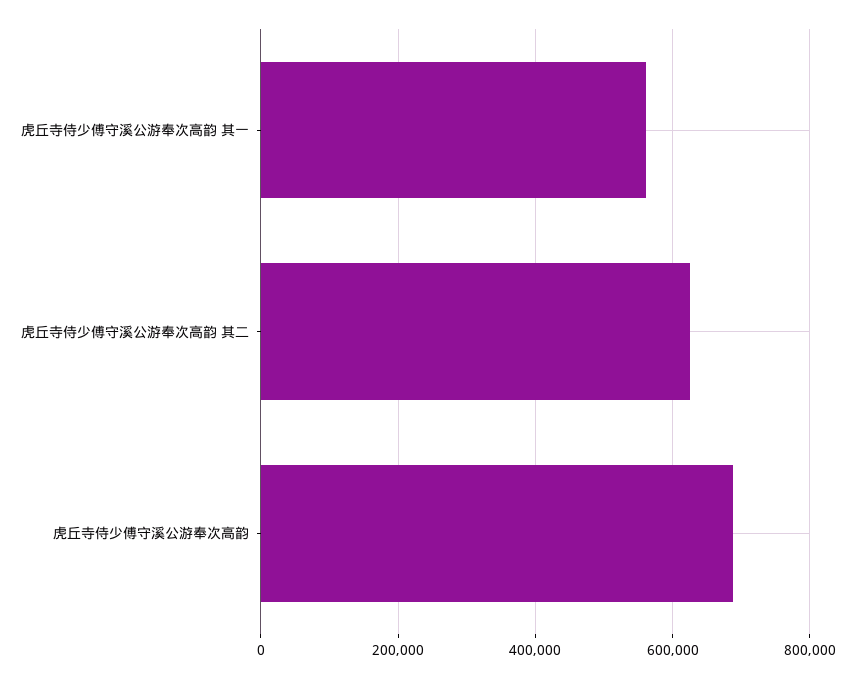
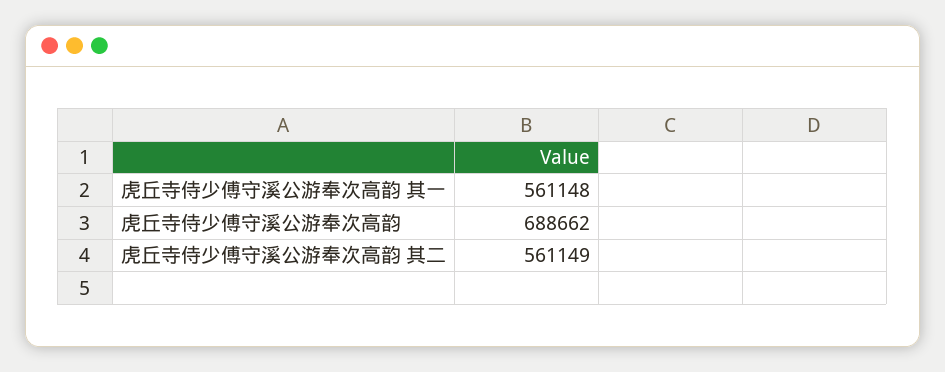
虎丘寺侍少傅守溪公游奉次高韵 其二: 620000 -> 561149

